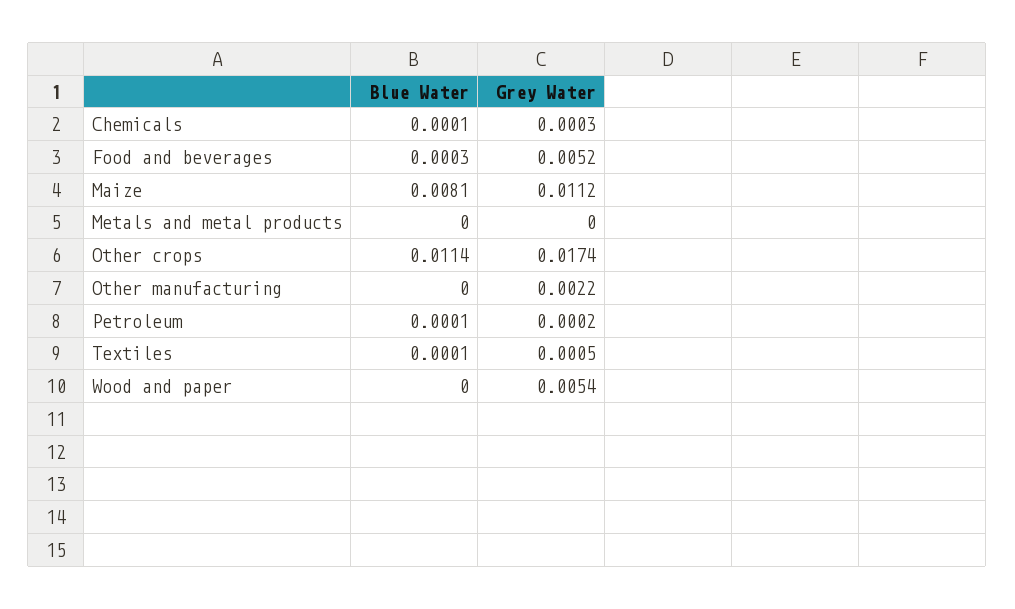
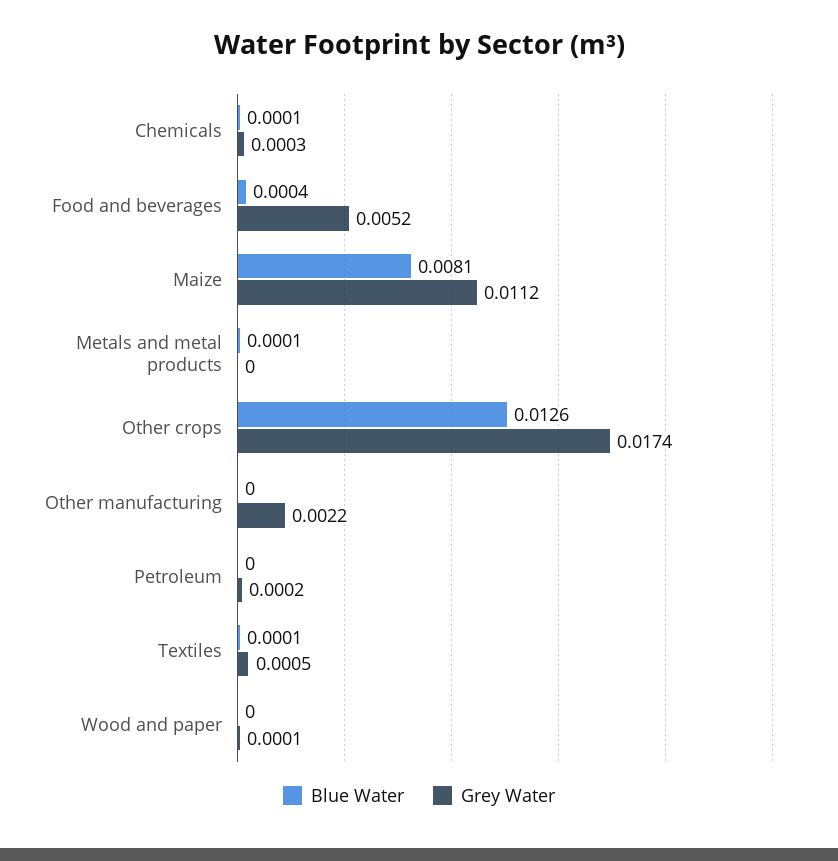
Blue Water, Food and beverages: 0.0003 -> 0.0004
Blue Water, Metals and metal products: 0 -> 0.0001
Blue Water, Other crops: 0.0114 -> 0.0126
Blue Water, Petroleum: 0.0001 -> 0
Grey Water, Wood and paper: 0.0054 -> 0.0001

